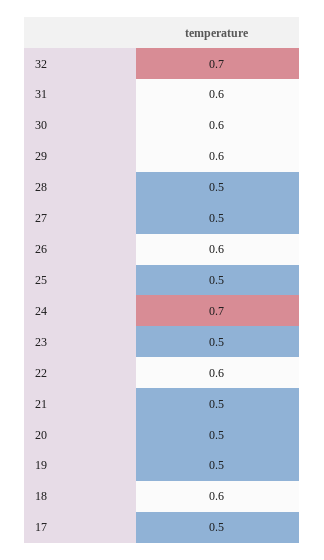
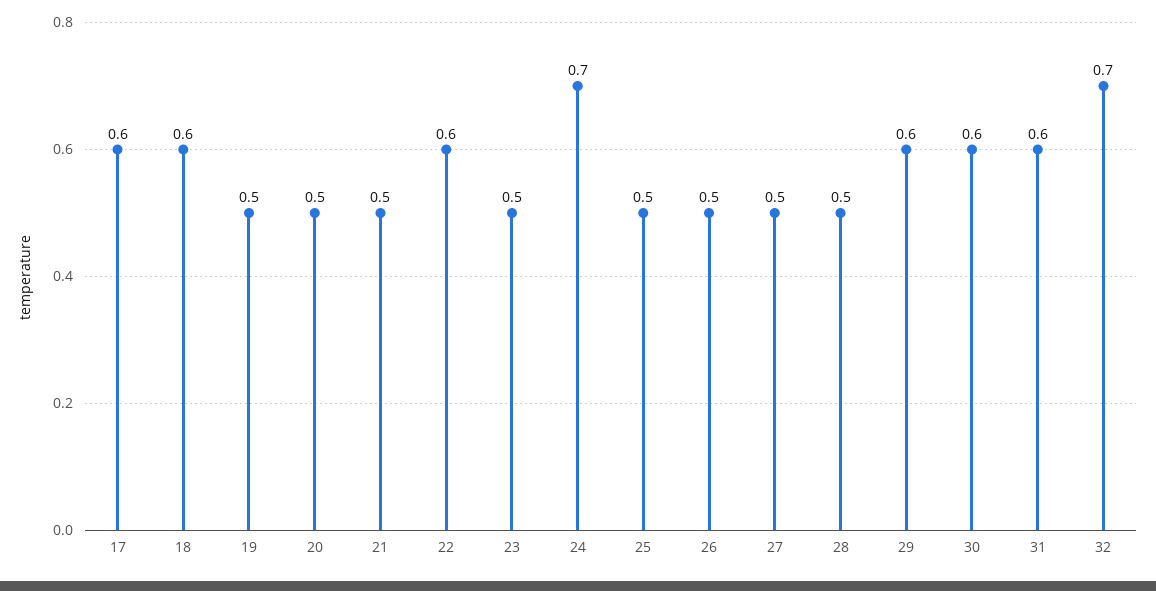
26: 0.6 -> 0.5
17: 0.5 -> 0.6

